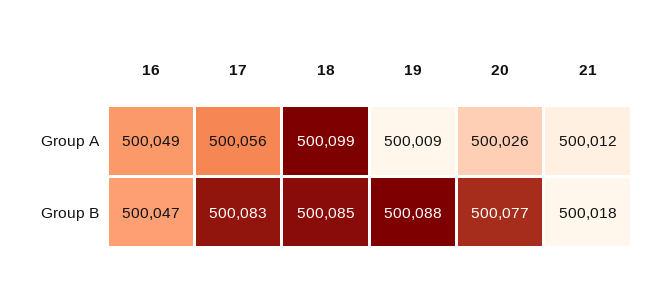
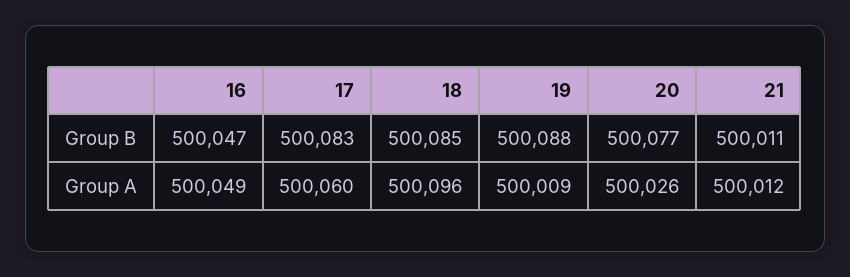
17, Group A: 500056 -> 500060
18, Group A: 500099 -> 500096
21, Group B: 500018 -> 500011

